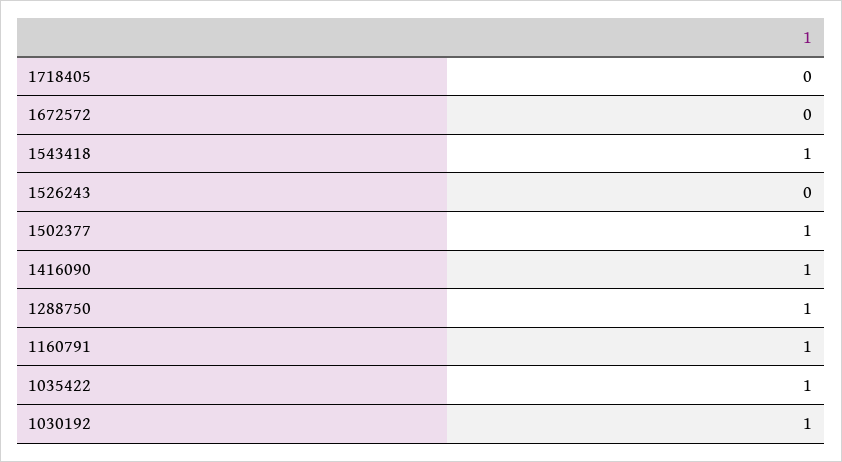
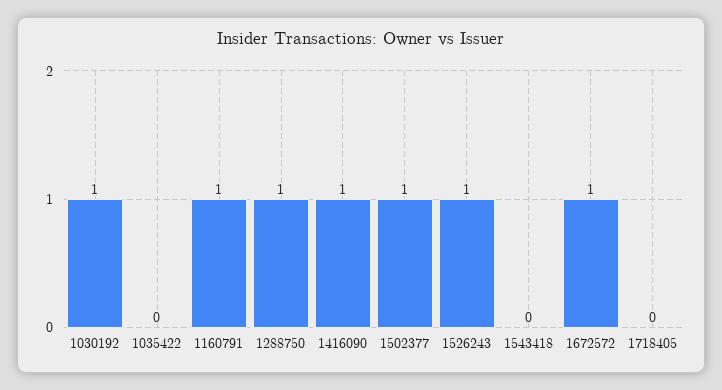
1672572: 0 -> 1
1543418: 1 -> 0
1526243: 0 -> 1
1035422: 1 -> 0

